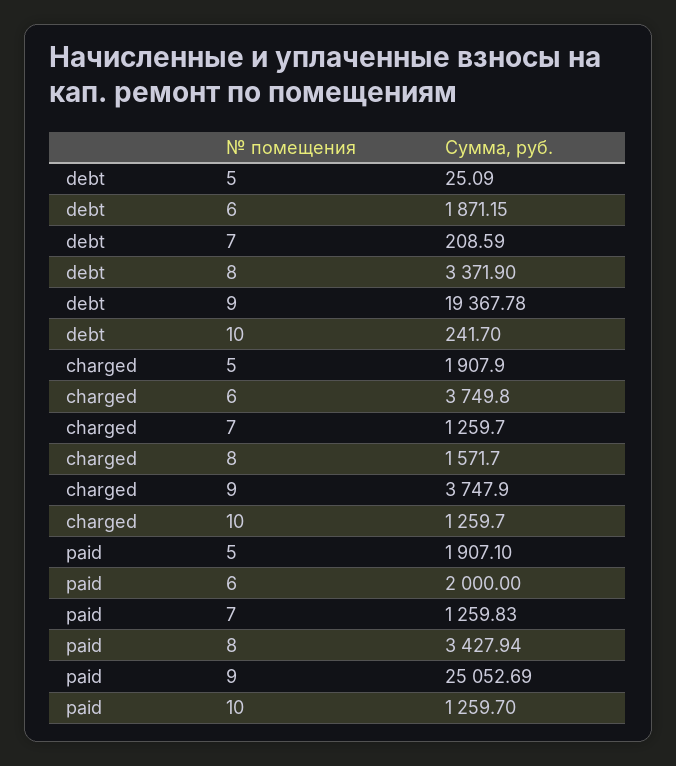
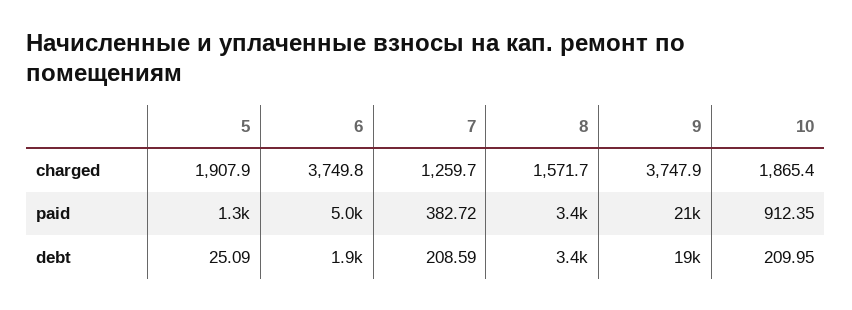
debt, 10: 241.7 -> 209.95
charged, 10: 1259.7 -> 1865.4
paid, 5: 1907.1 -> 1300
paid, 6: 2000 -> 5000
paid, 7: 1259.83 -> 382.72
paid, 9: 25052.69 -> 21000
paid, 10: 1259.7 -> 912.35

